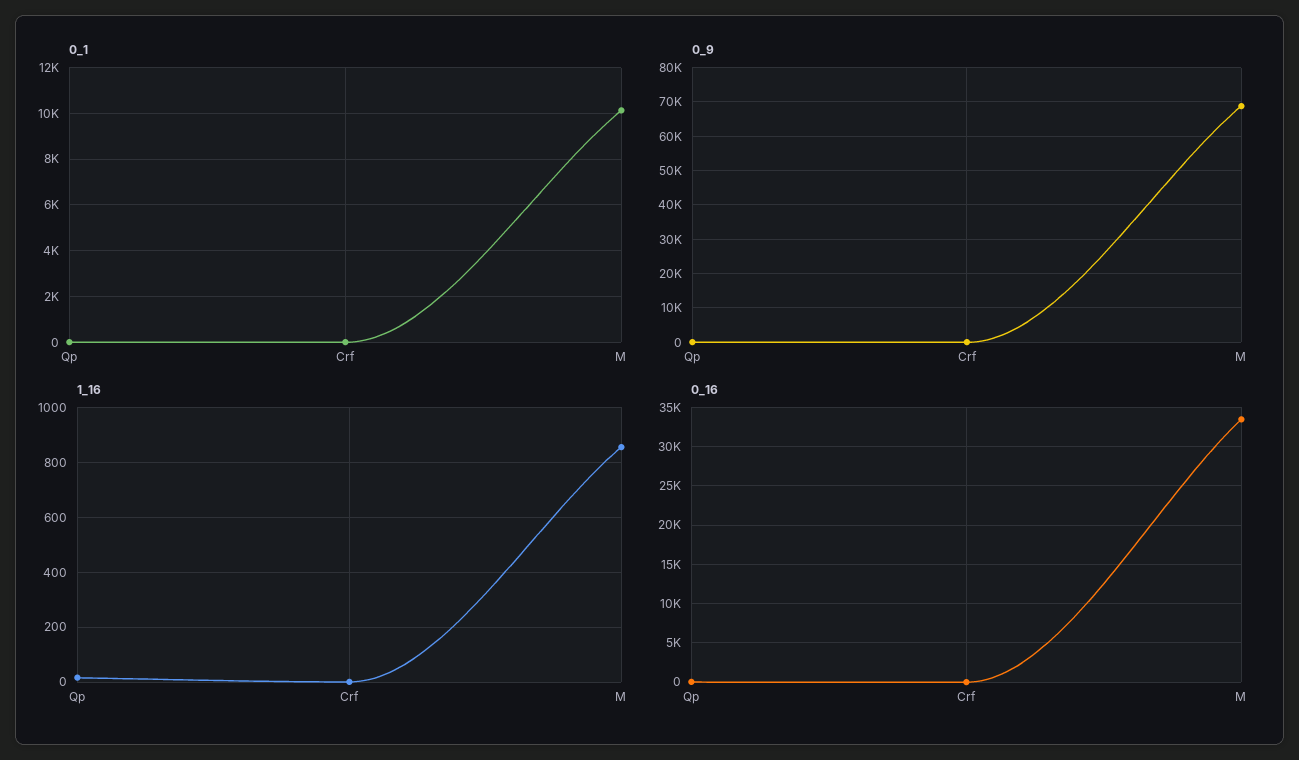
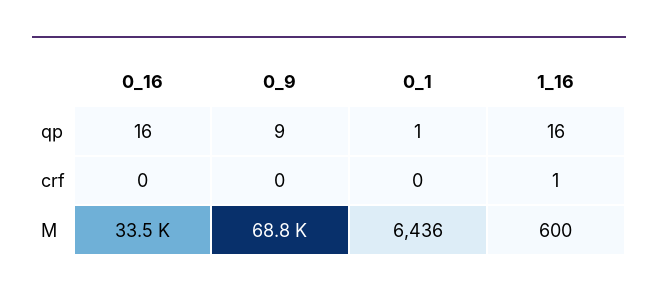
0_1, M: 10000 -> 6436
1_16, M: 850 -> 600

